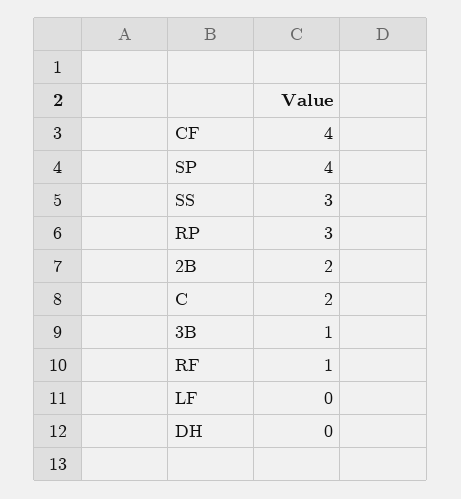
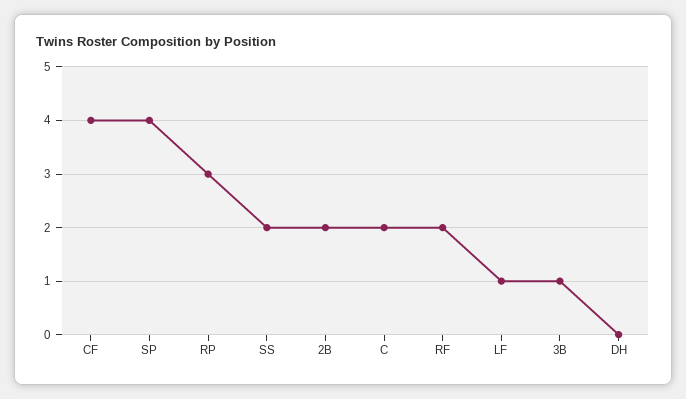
SS: 3 -> 2
RF: 1 -> 2
LF: 0 -> 1

